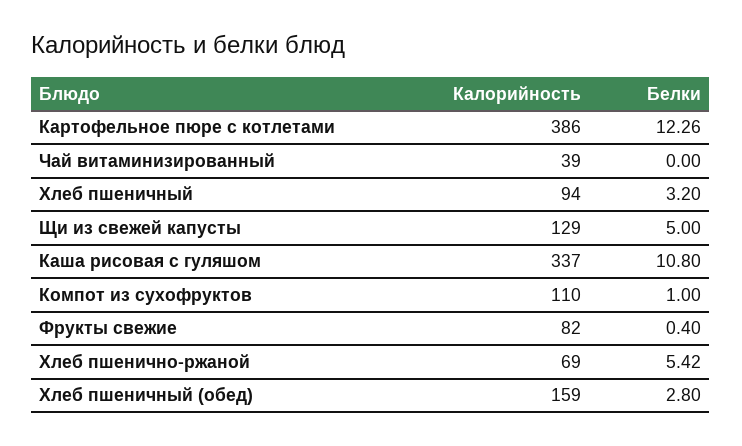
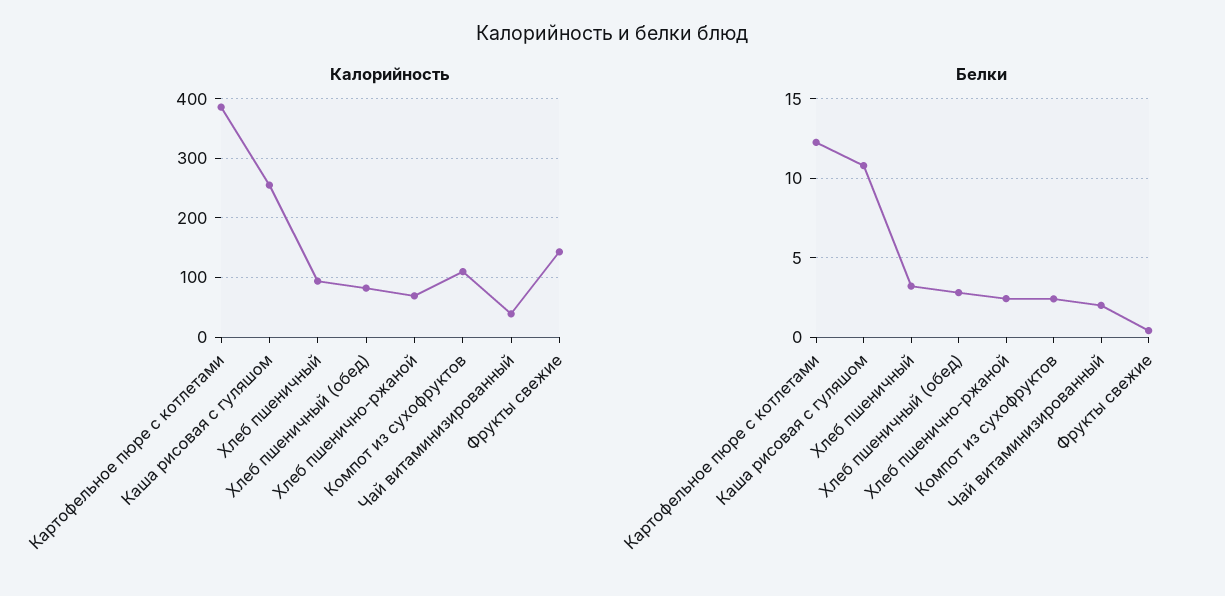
Белки, Чай витаминизированный: 0 -> 2
Калорийность, Щи из свежей капусты: 129 -> none
Белки, Щи из свежей капусты: 5 -> none
Калорийность, Каша рисовая с гуляшом: 337 -> 260
Белки, Компот из сухофруктов: 1 -> 2.5
Калорийность, Фрукты свежие: 82 -> 140
Белки, Хлеб пшенично-ржаной: 5.42 -> 2.5
Калорийность, Хлеб пшеничный (обед): 159 -> 80

